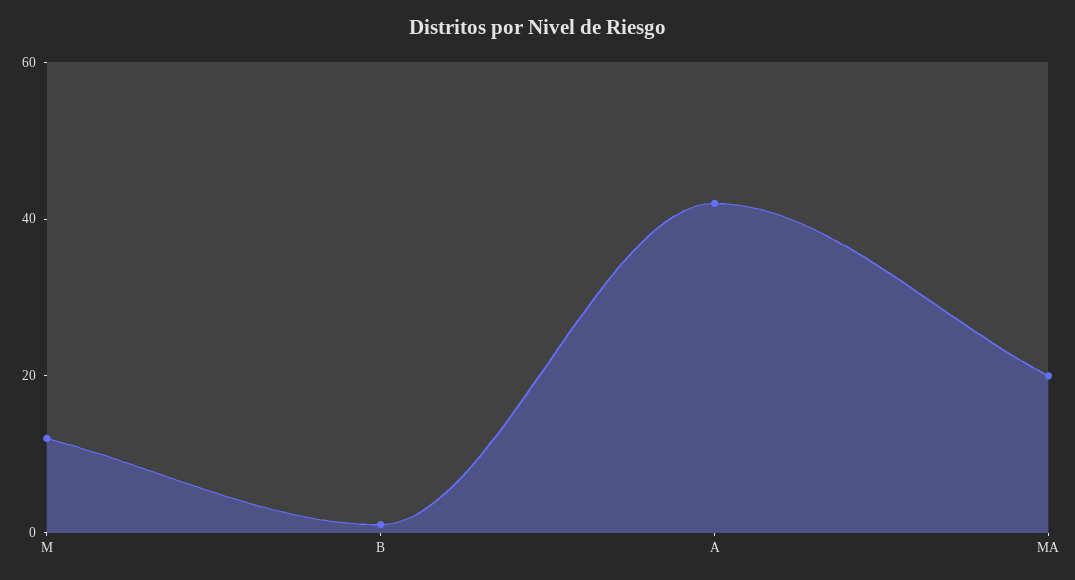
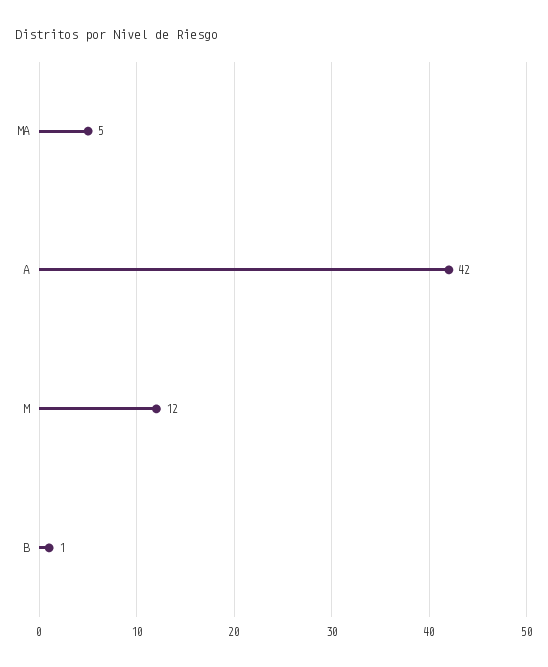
MA: 20 -> 5

